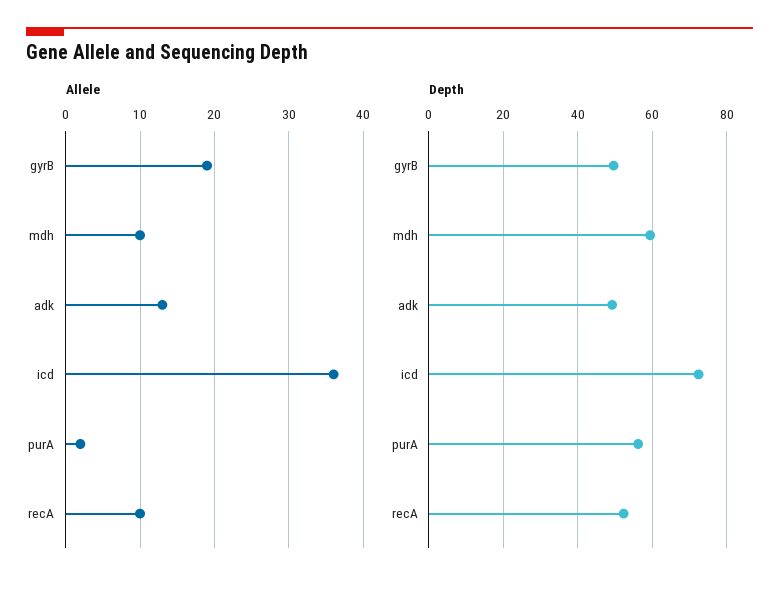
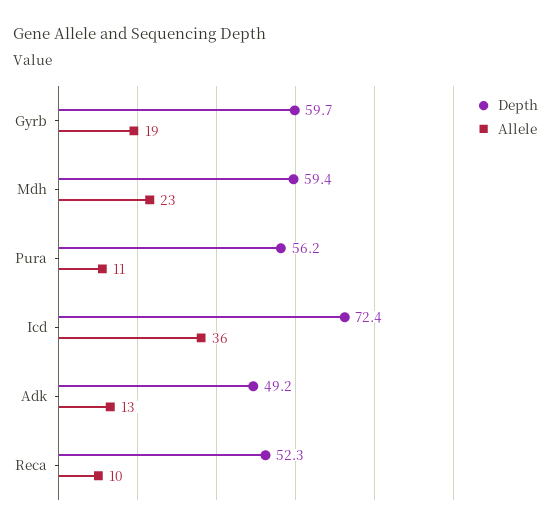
Allele, mdh: 10 -> 23
Allele, purA: 2 -> 11
Depth, gyrB: 50 -> 59.7

